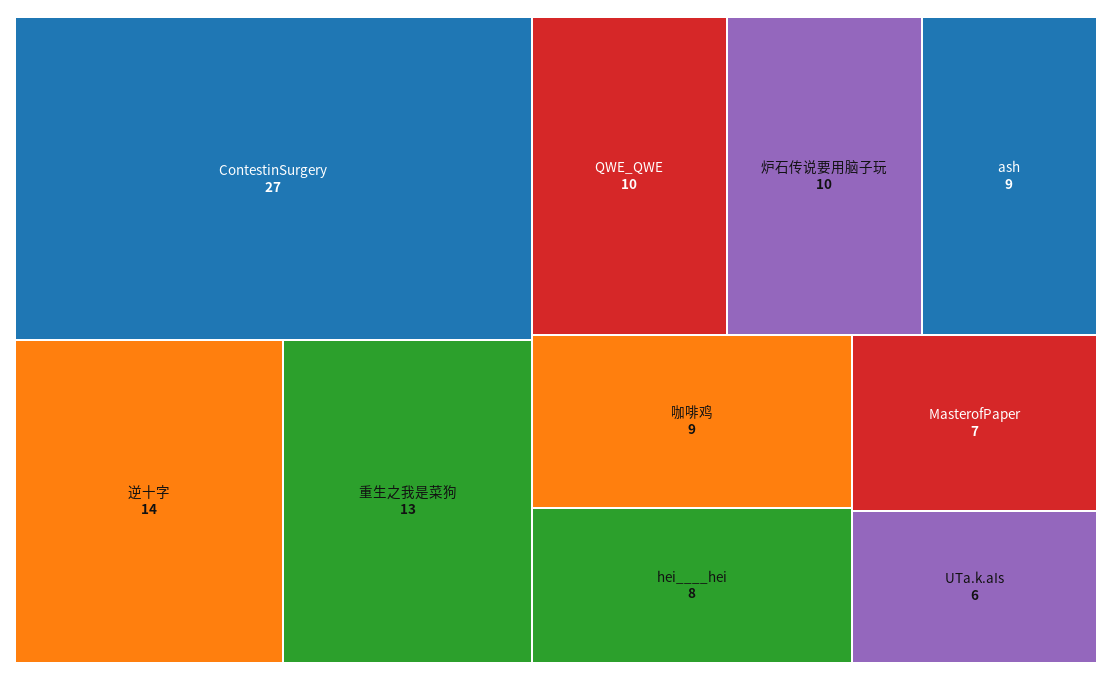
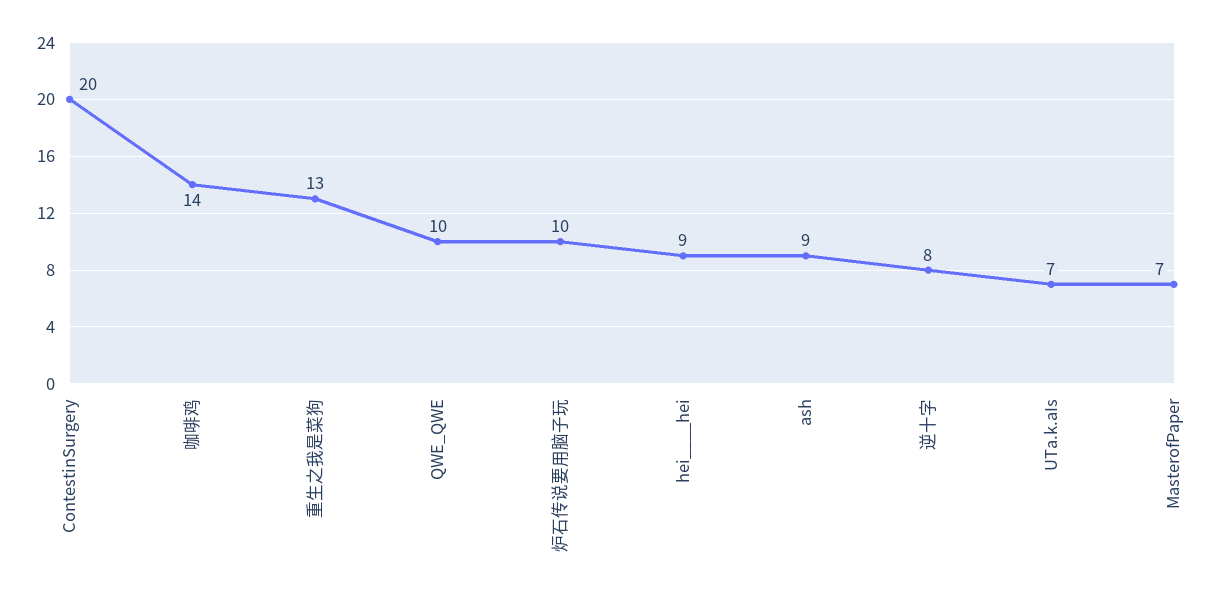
ContestinSurgery: 27 -> 20
逆十字: 14 -> 8
咖啡鸡: 9 -> 14
hei____hei: 8 -> 9
UTa.k.aIs: 6 -> 7

